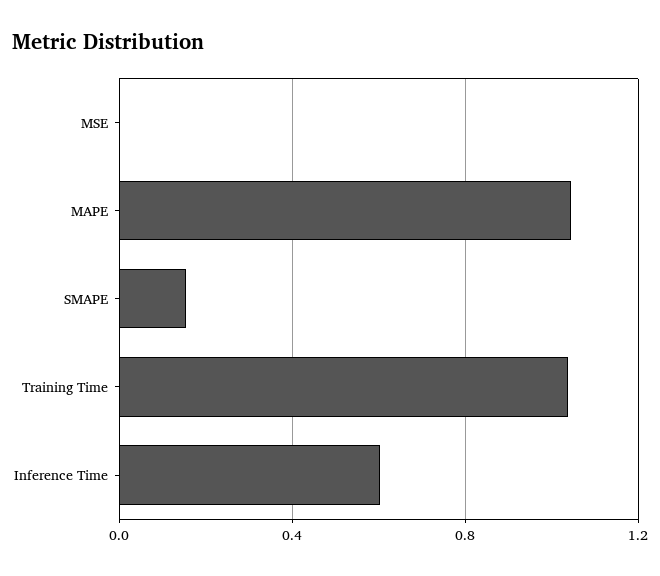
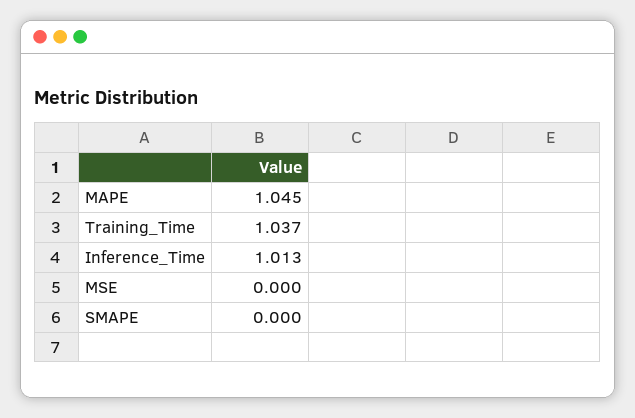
SMAPE: 0.15 -> 0
Inference Time: 0.6 -> 1.013

